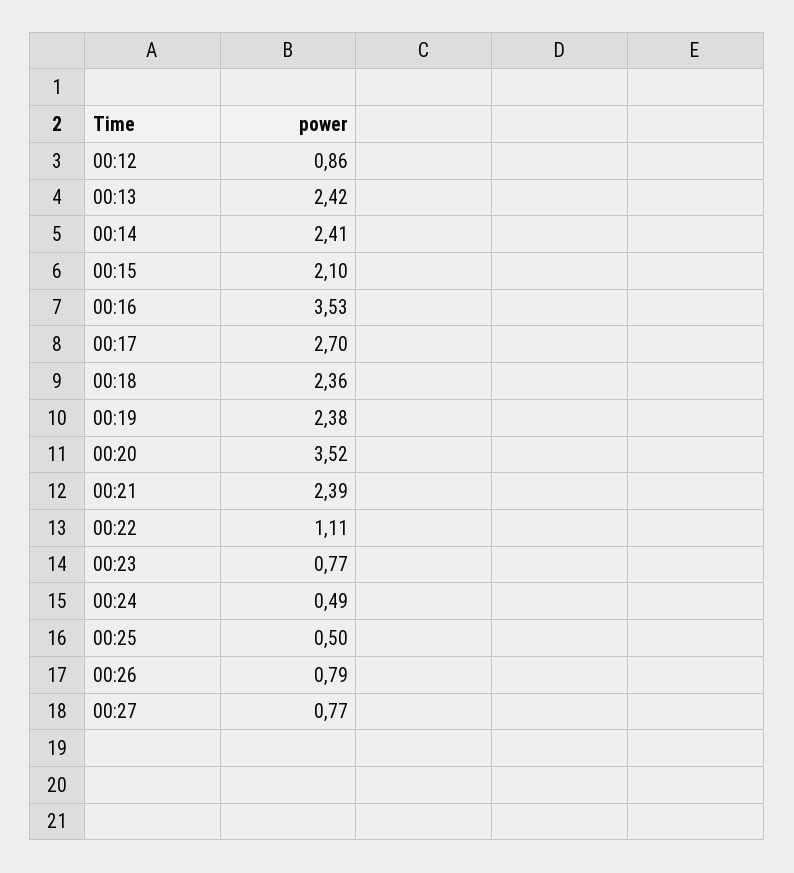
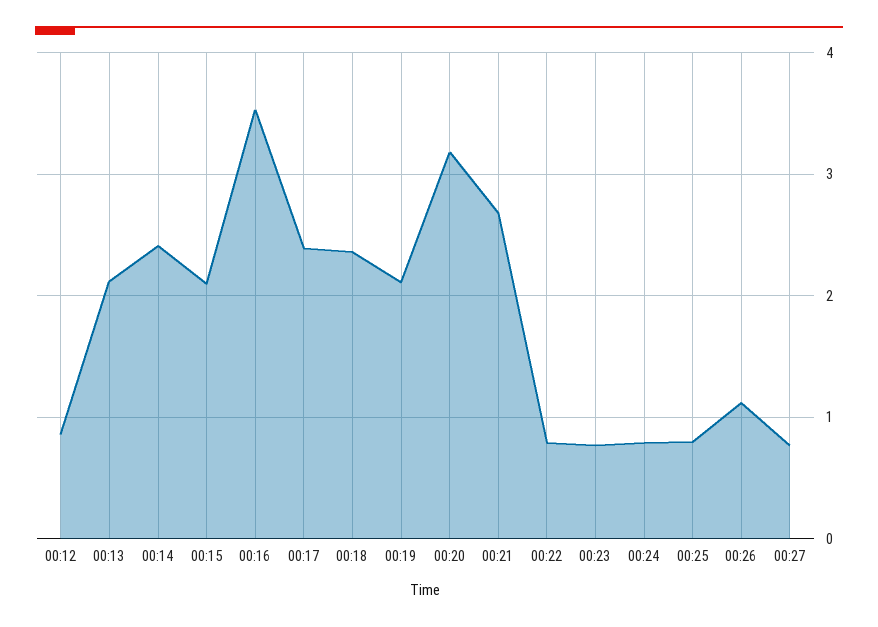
00:13: 2.42 -> 2.1
00:17: 2.7 -> 2.4
00:19: 2.38 -> 2.1
00:20: 3.52 -> 3.2
00:21: 2.39 -> 2.7
00:22: 1.11 -> 0.8
00:24: 0.49 -> 0.8
00:25: 0.5 -> 0.8
00:26: 0.79 -> 1.1

